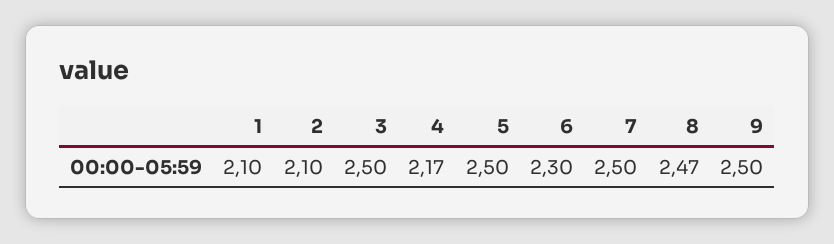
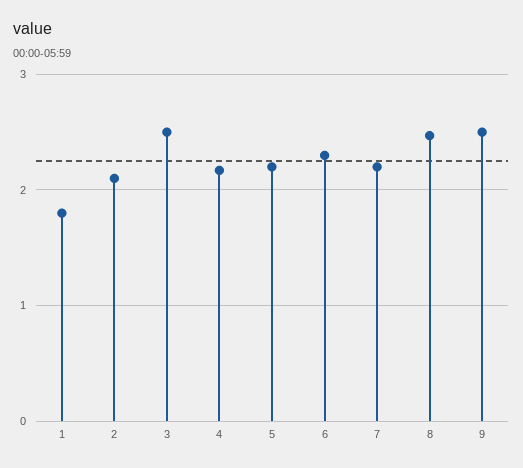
1: 2.1 -> 1.8
5: 2.5 -> 2.2
7: 2.5 -> 2.2

